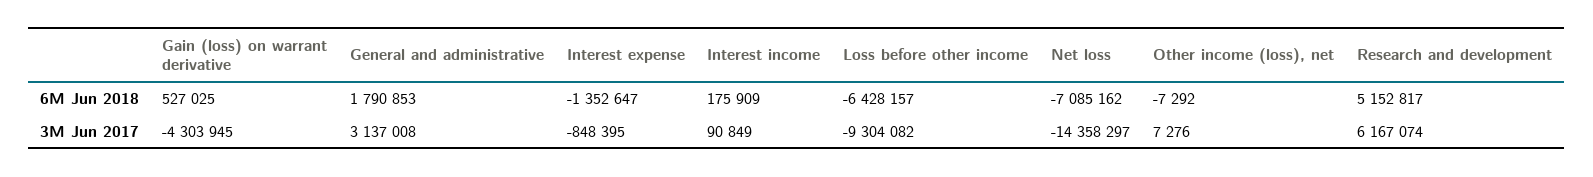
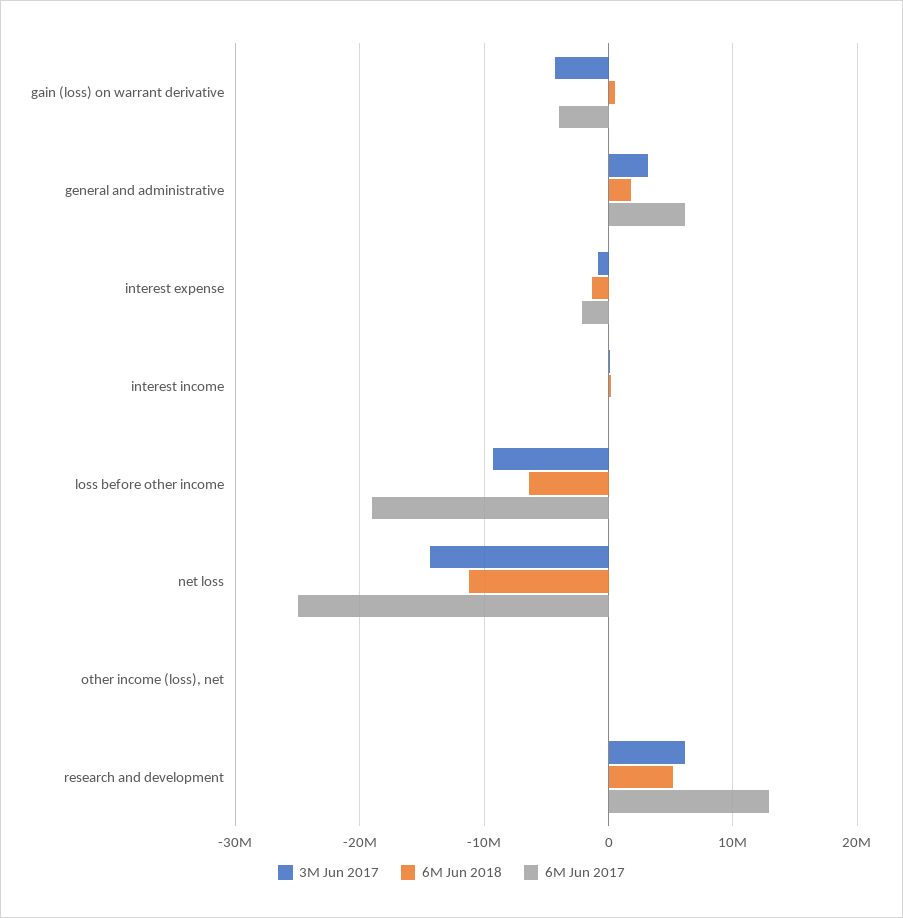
6M Jun 2018, Net loss: -7085162 -> -11000000
6M Jun 2017, Gain (loss) on warrant derivative: none -> -4000000
6M Jun 2017, General and administrative: none -> 6000000
6M Jun 2017, Interest expense: none -> -2000000
6M Jun 2017, Interest income: none -> 0
6M Jun 2017, Loss before other income: none -> -19000000
6M Jun 2017, Net loss: none -> -25000000
6M Jun 2017, Other income (loss), net: none -> 0
6M Jun 2017, Research and development: none -> 13000000

